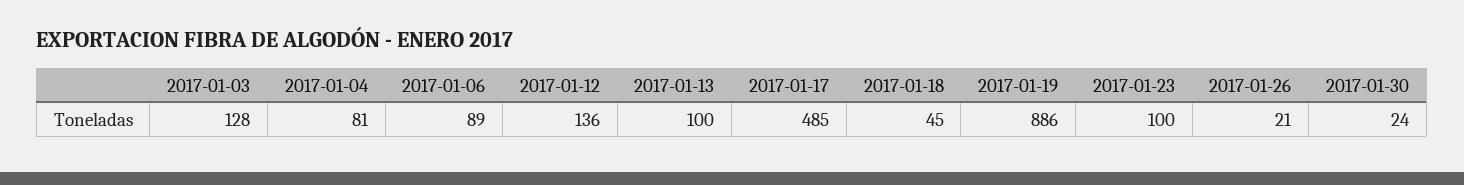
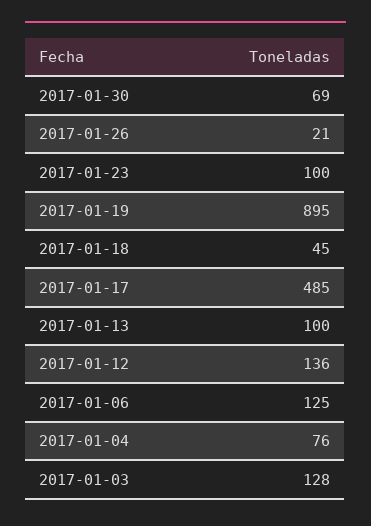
2017-01-04: 81 -> 76
2017-01-06: 89 -> 125
2017-01-19: 886 -> 895
2017-01-30: 24 -> 69

